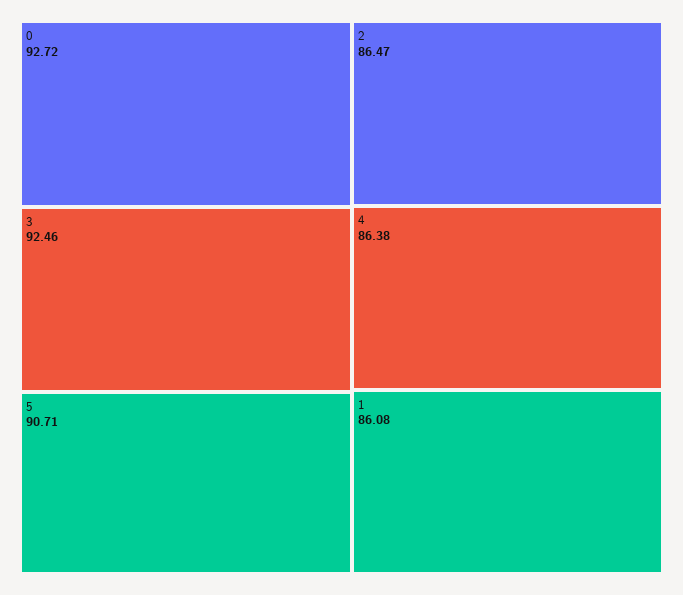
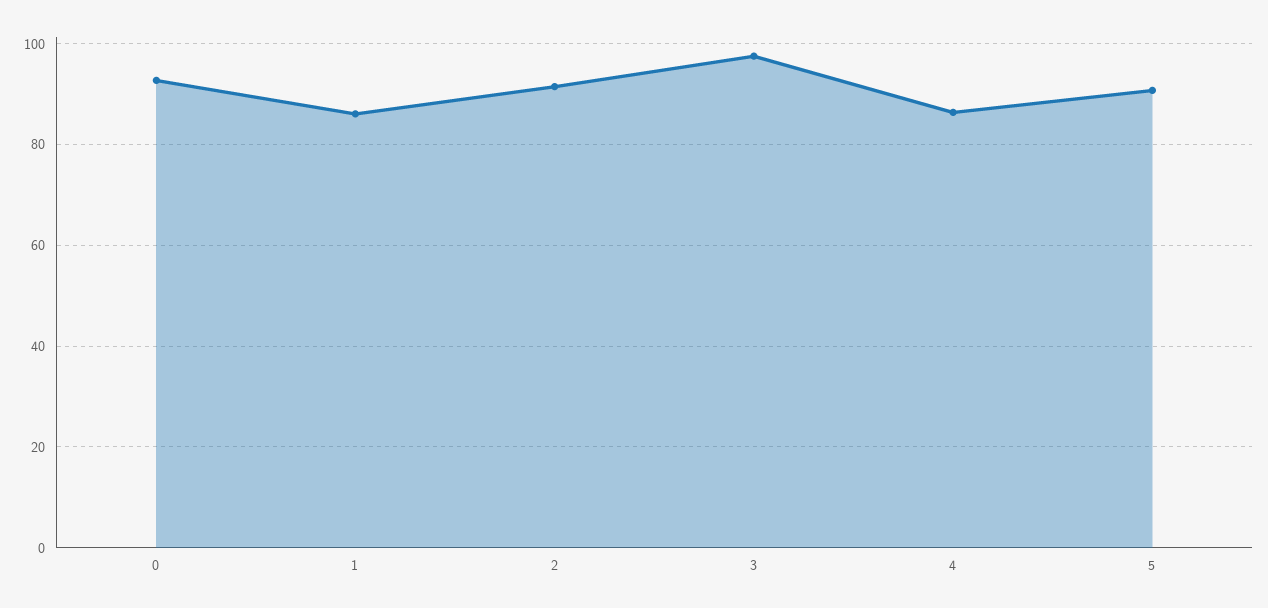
3: 92.46 -> 98
2: 86.47 -> 92

